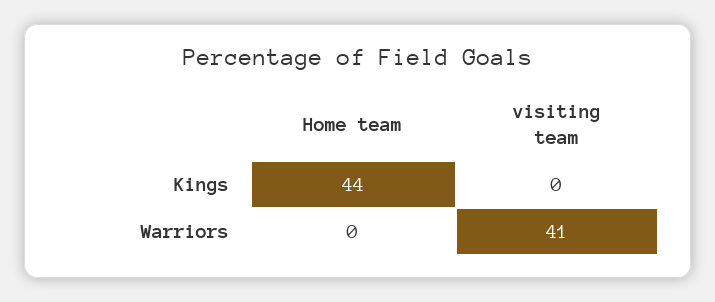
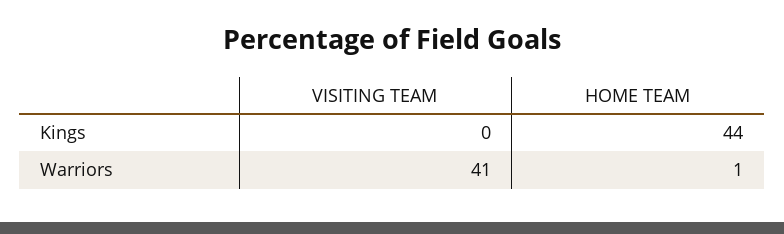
Home team, Warriors: 0 -> 1

